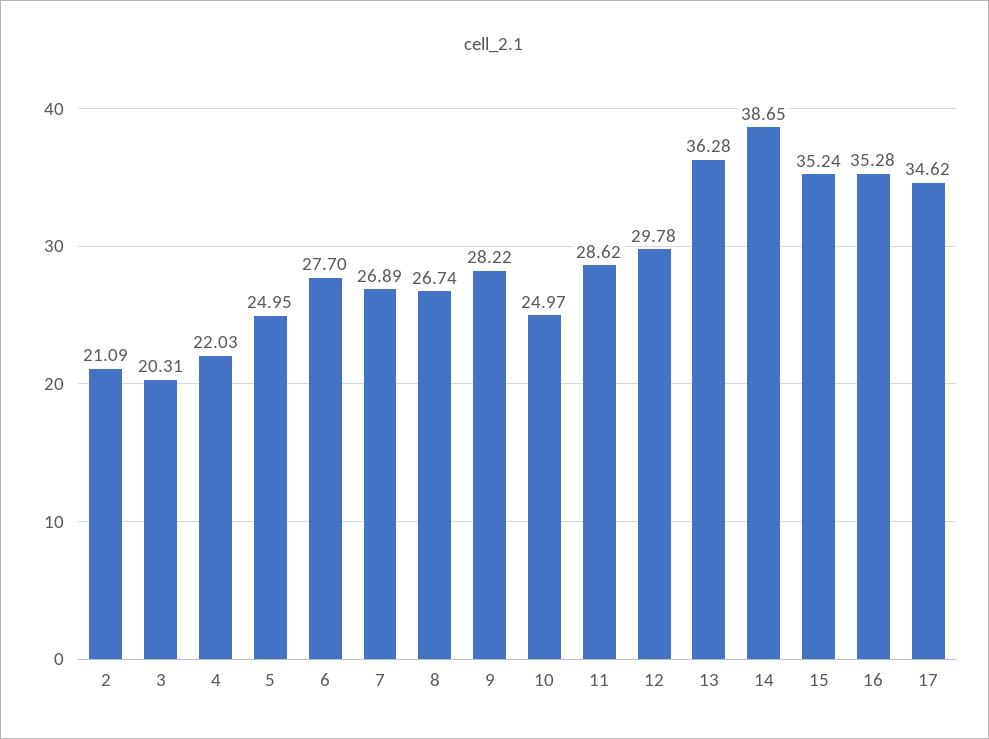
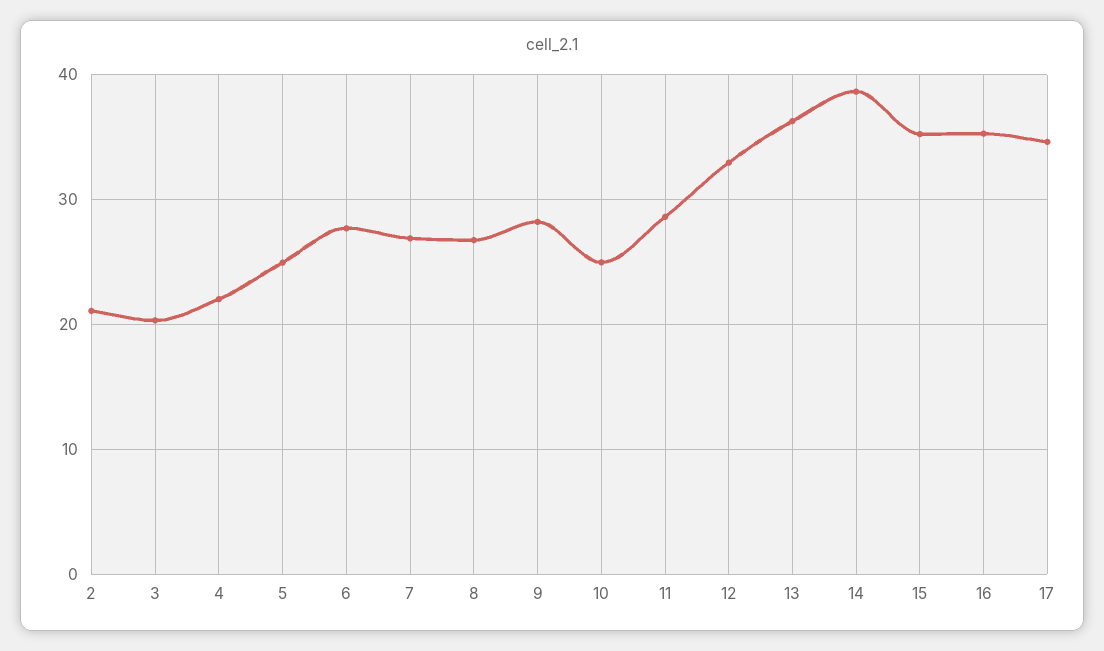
12: 29.78 -> 33

